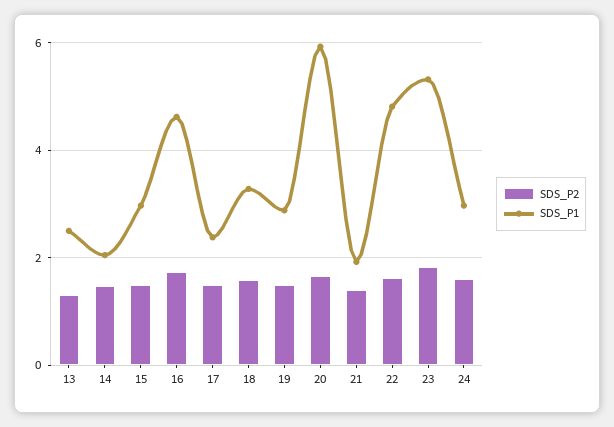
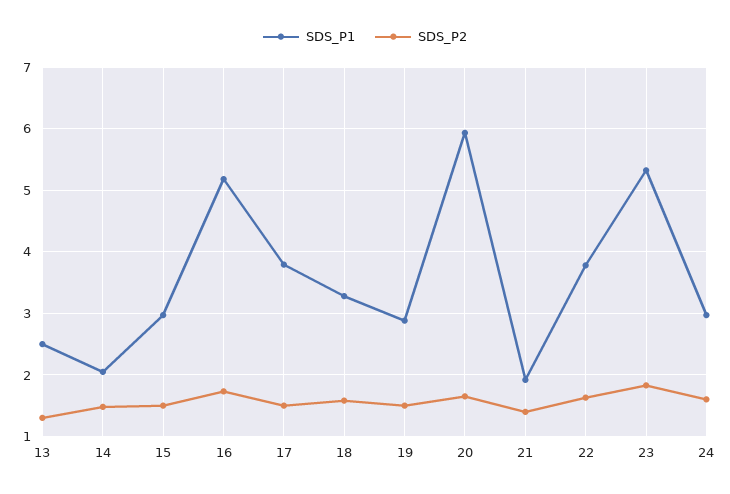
SDS_P1, 16: 4.6 -> 5.2
SDS_P1, 17: 2.4 -> 3.8
SDS_P1, 22: 4.8 -> 3.8

